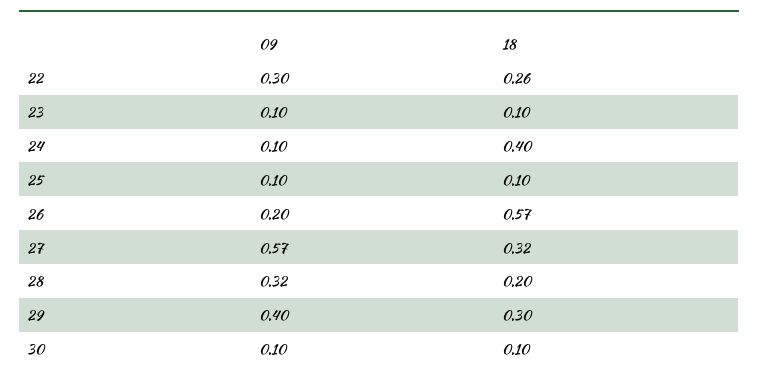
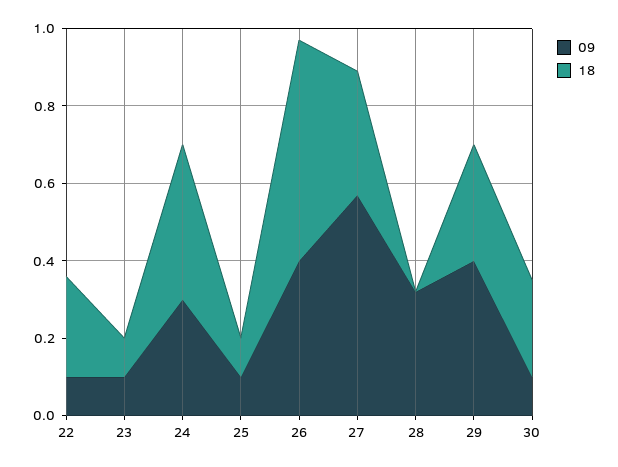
09, 22: 0.3 -> 0.1
09, 24: 0.1 -> 0.3
09, 26: 0.2 -> 0.4
18, 28: 0.2 -> 0
18, 30: 0.1 -> 0.25

